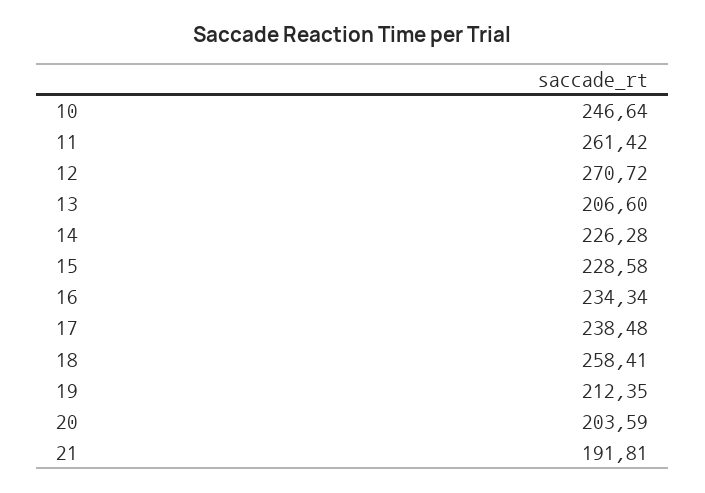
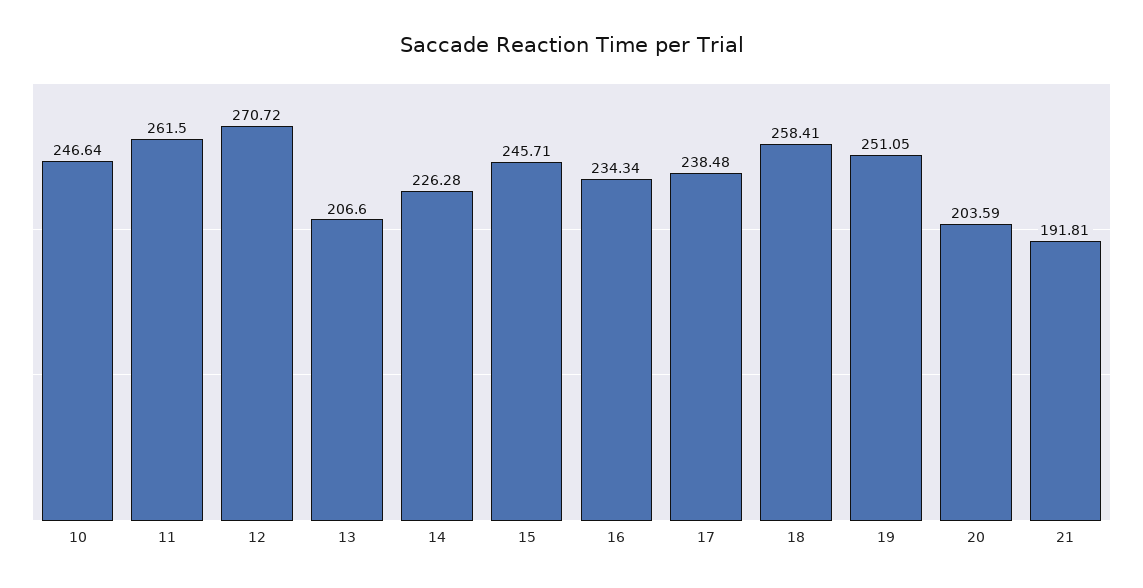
11: 261.42 -> 261.5
15: 228.58 -> 245.71
19: 212.35 -> 251.05

